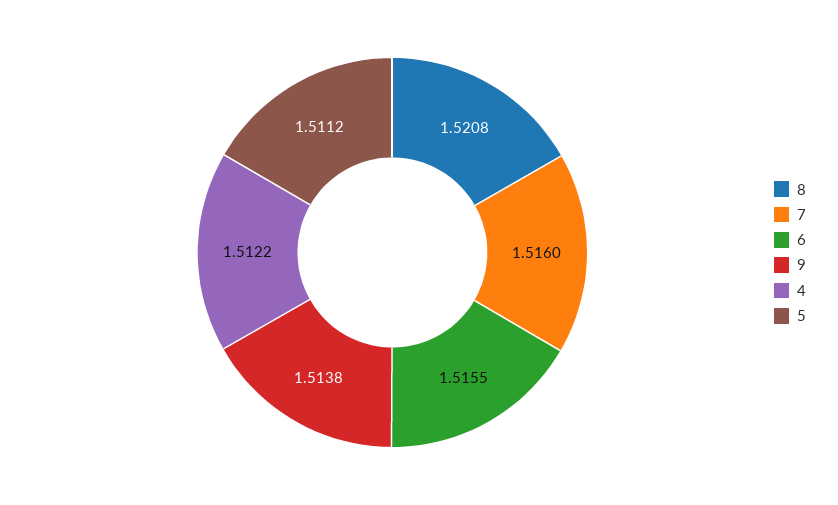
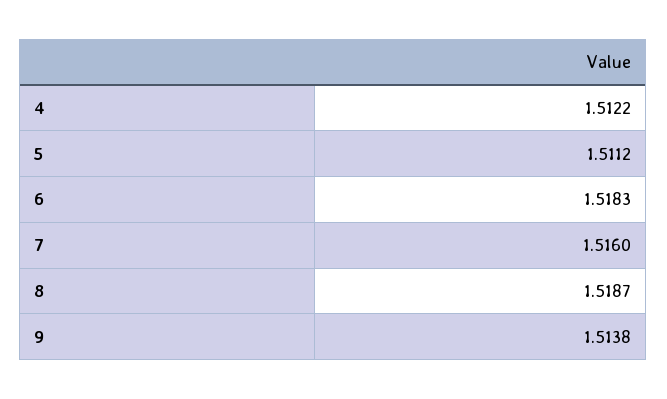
8: 1.5208 -> 1.5187
6: 1.5155 -> 1.5183

